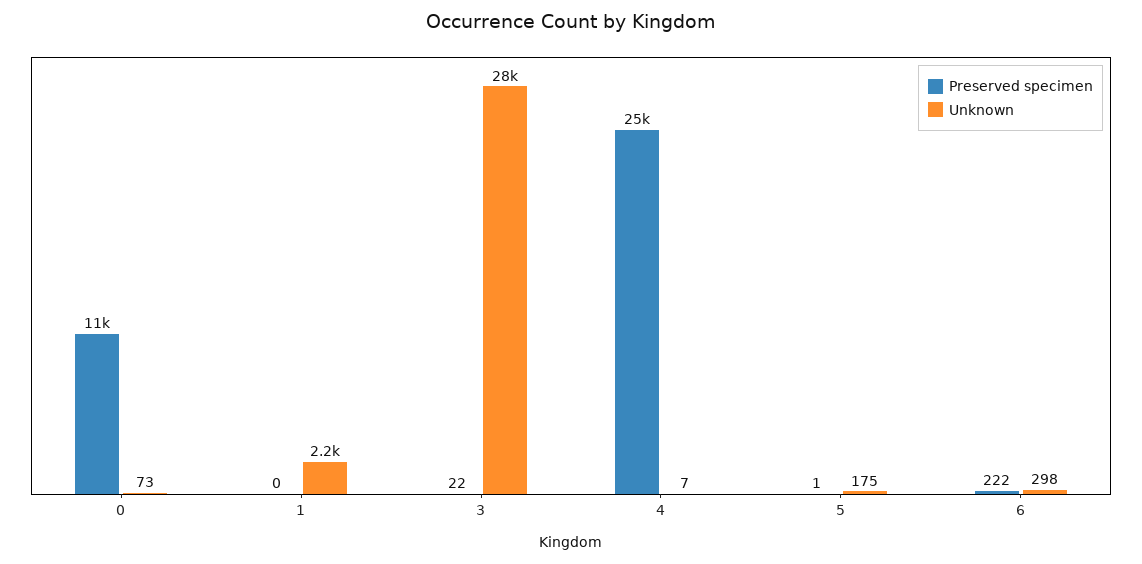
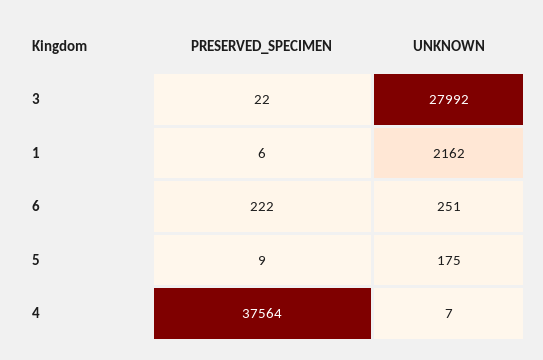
Preserved specimen, 0: 11000 -> none
Unknown, 0: 73 -> none
Preserved specimen, 1: 0 -> 6
Preserved specimen, 4: 25000 -> 37564
Preserved specimen, 5: 1 -> 9
Unknown, 6: 298 -> 251

